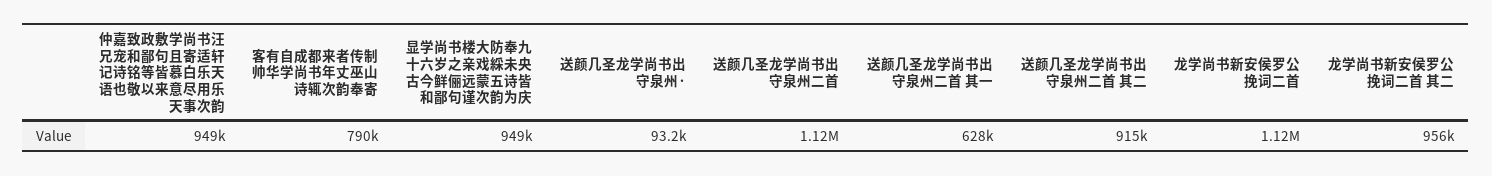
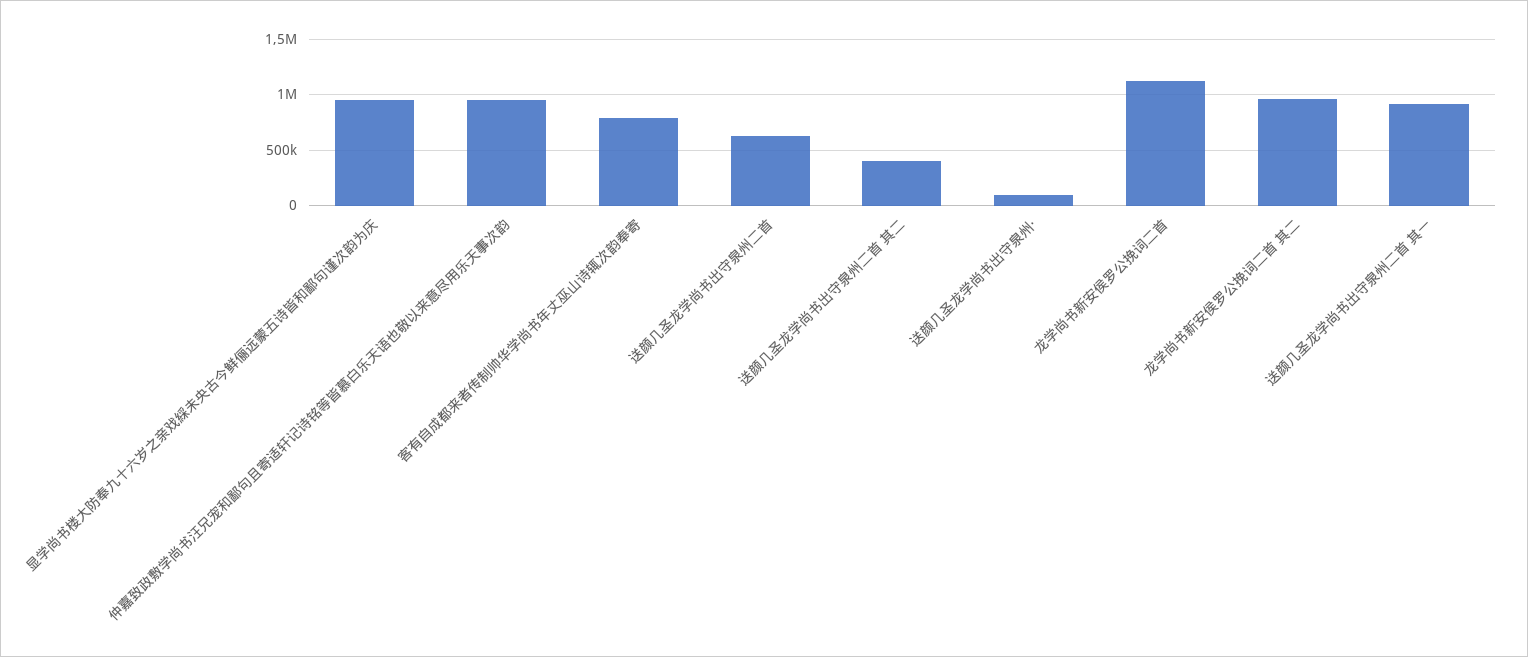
送颜几圣龙学尚书出守泉州二首: 1120000 -> 600000
送颜几圣龙学尚书出守泉州二首 其一: 628000 -> 900000
送颜几圣龙学尚书出守泉州二首 其二: 915000 -> 400000

